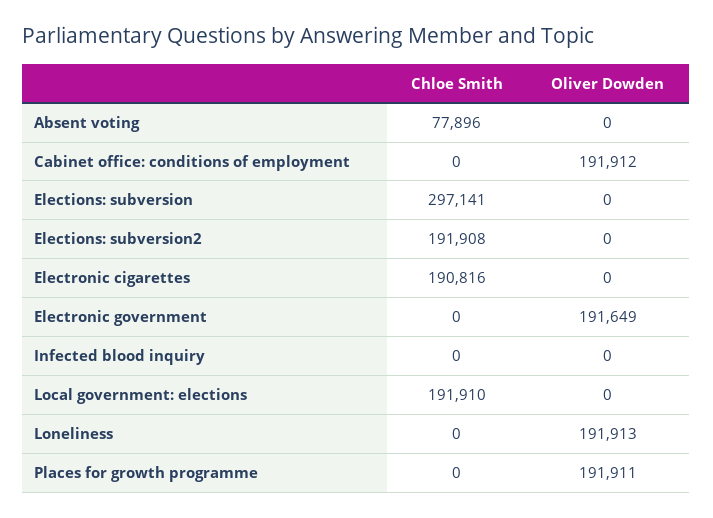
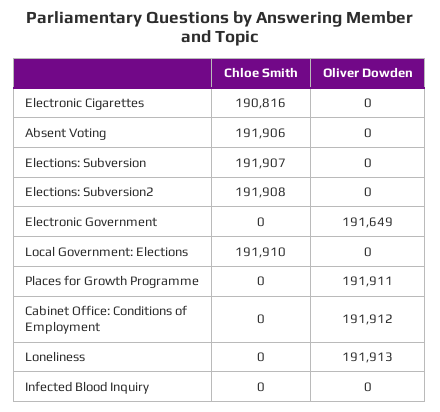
Chloe Smith, Absent voting: 77896 -> 191906
Chloe Smith, Elections: subversion: 297141 -> 191907

